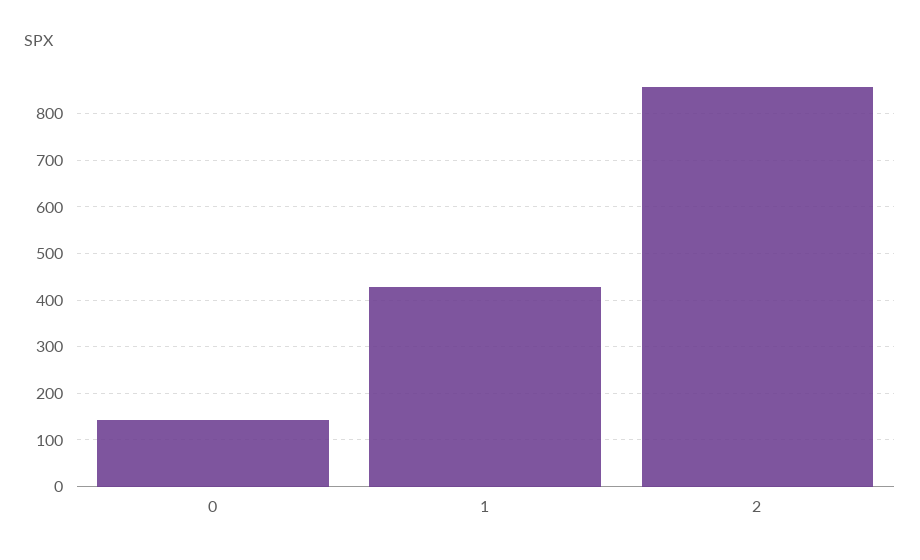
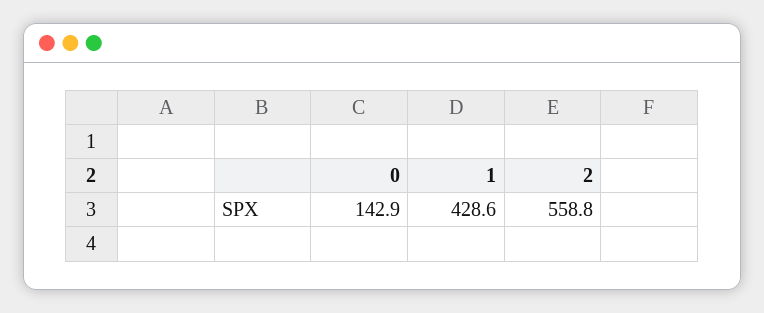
2: 860 -> 558.8

